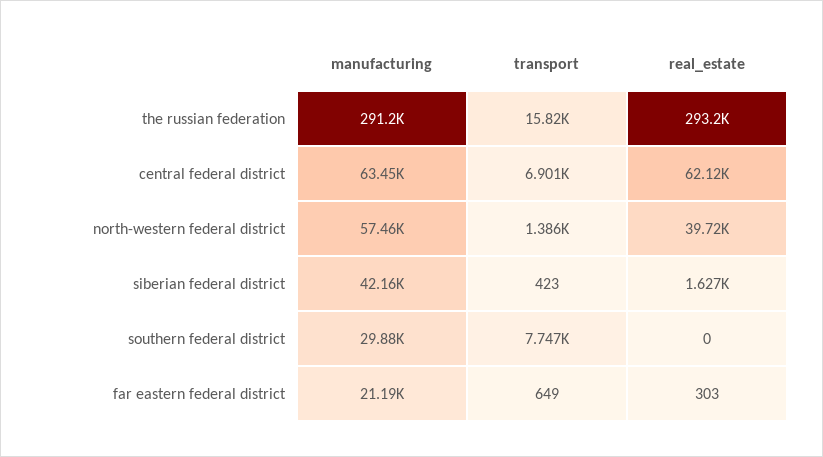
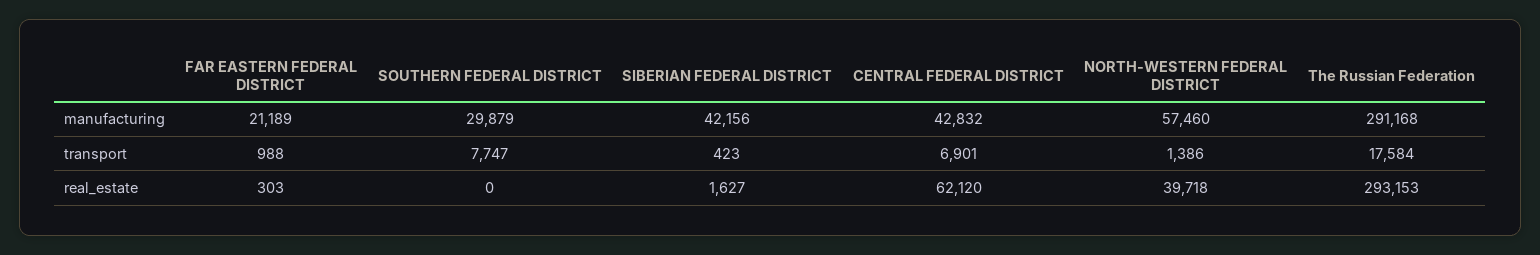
transport, the russian federation: 15820 -> 17584
manufacturing, central federal district: 63450 -> 42832
transport, far eastern federal district: 649 -> 988

